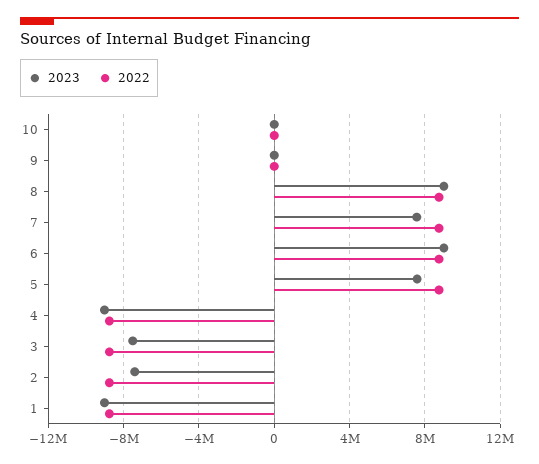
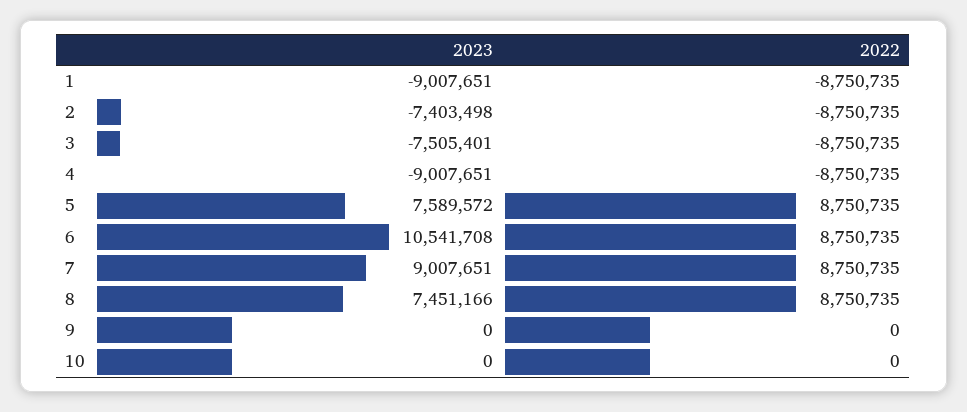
2023, 8: 9000000 -> 7451166
2023, 7: 7500000 -> 9007651
2023, 6: 9000000 -> 10541708

